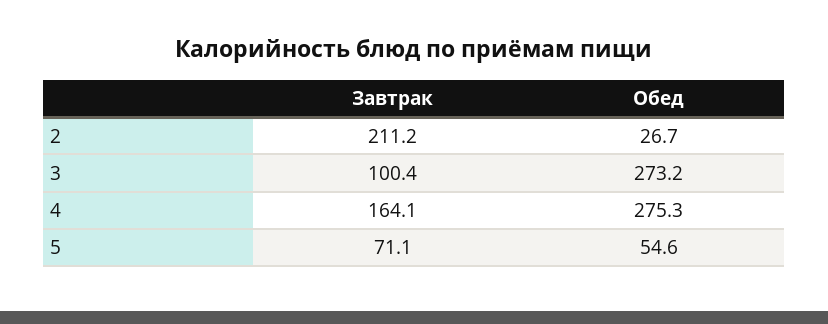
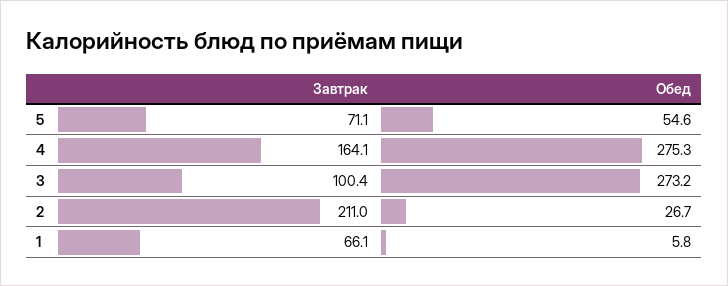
Завтрак, 2: 211.2 -> 211
Завтрак, 1: none -> 66.1
Обед, 1: none -> 5.8

